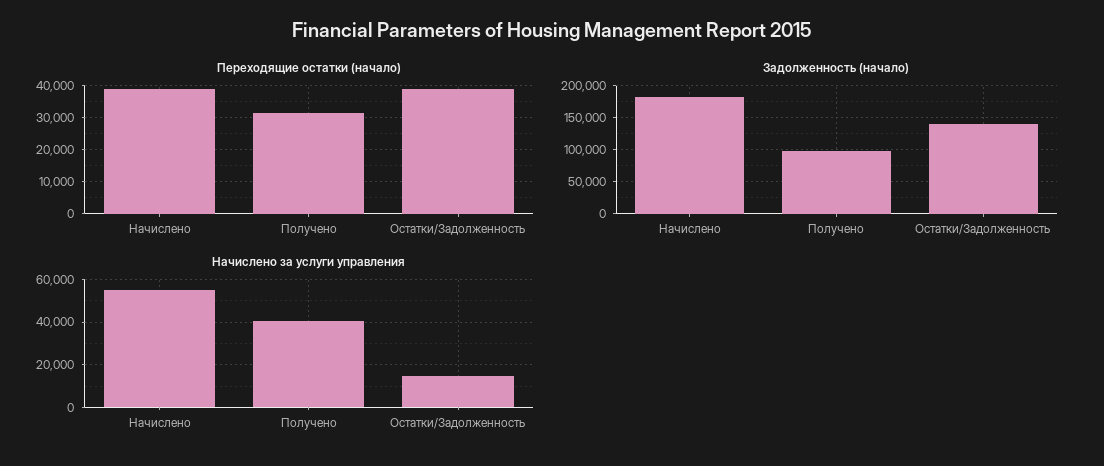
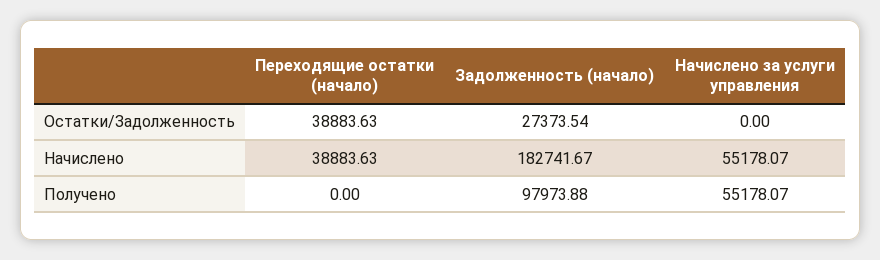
Переходящие остатки (начало), Получено: 32000 -> 0
Задолженность (начало), Остатки/Задолженность: 140000 -> 27373.54
Начислено за услуги управления, Получено: 40000 -> 55178.07
Начислено за услуги управления, Остатки/Задолженность: 15000 -> 0

